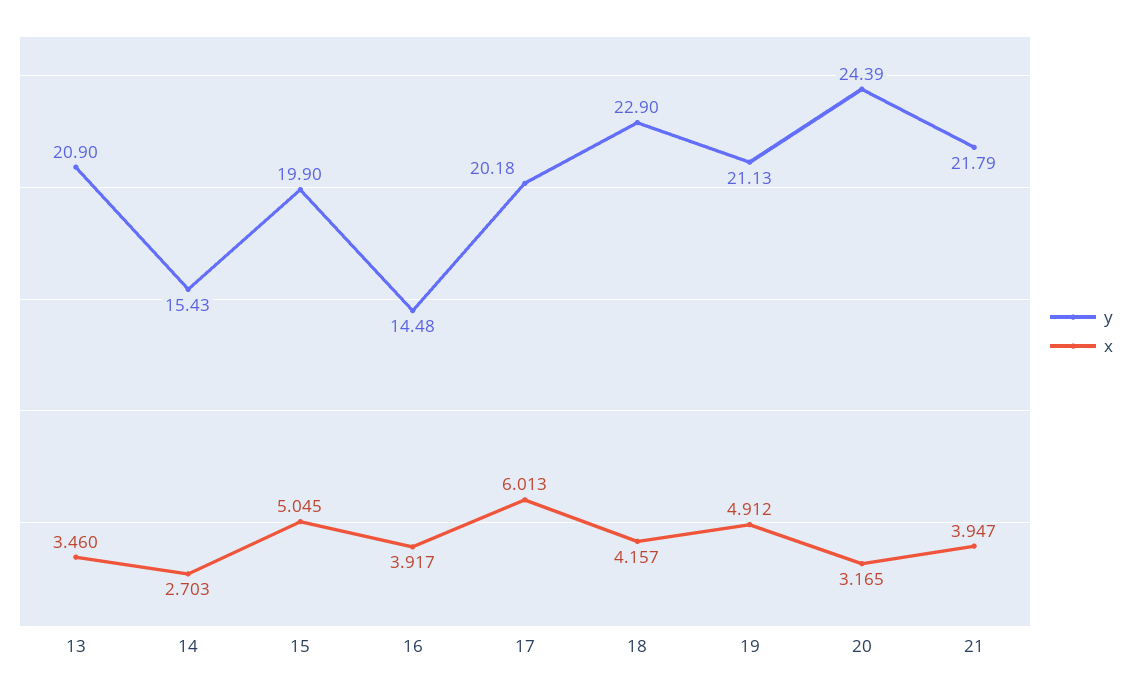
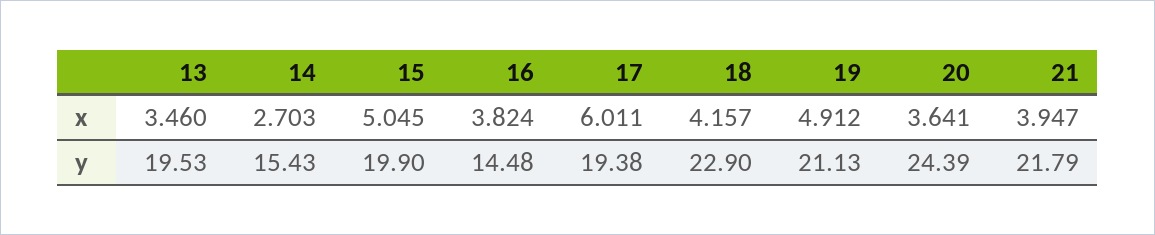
y, 13: 20.9 -> 19.53
x, 16: 3.917 -> 3.824
y, 17: 20.18 -> 19.38
x, 17: 6.013 -> 6.011
x, 20: 3.165 -> 3.641

